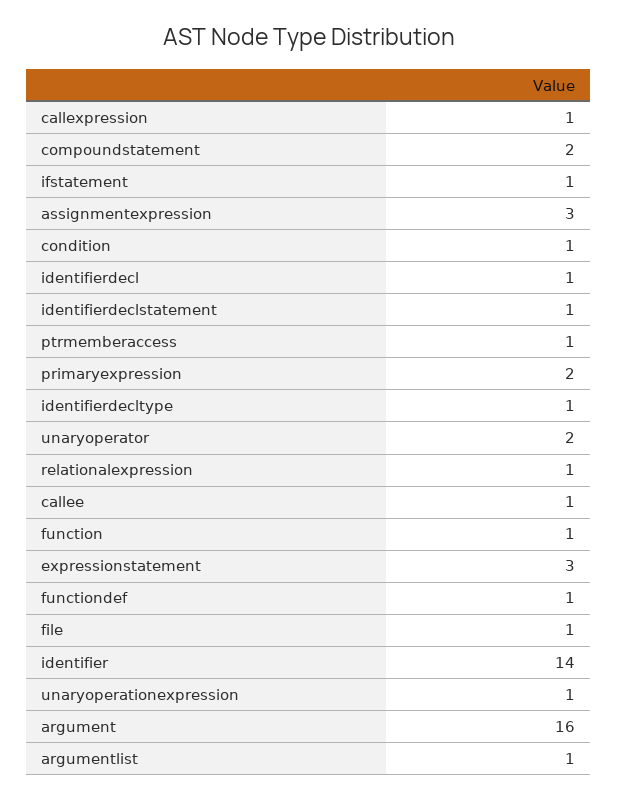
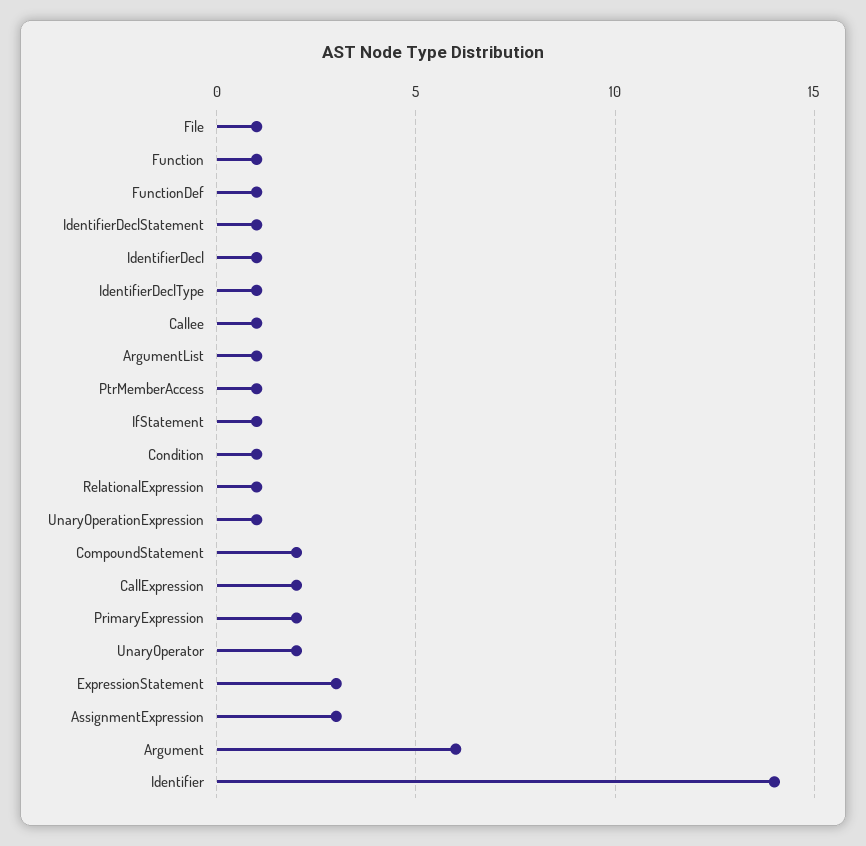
callexpression: 1 -> 2
argument: 16 -> 6

